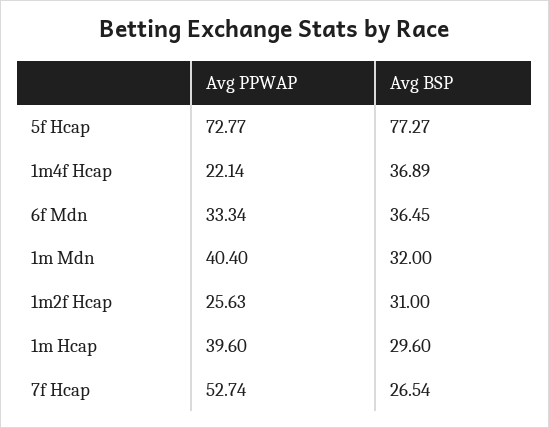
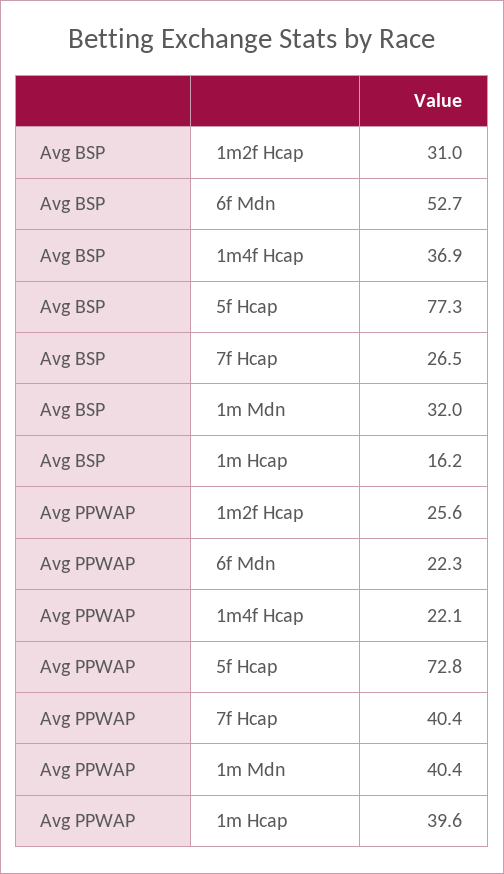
Avg PPWAP, 6f Mdn: 33.34 -> 22.3
Avg BSP, 6f Mdn: 36.45 -> 52.7
Avg BSP, 1m Hcap: 29.6 -> 16.2
Avg PPWAP, 7f Hcap: 52.74 -> 40.4

